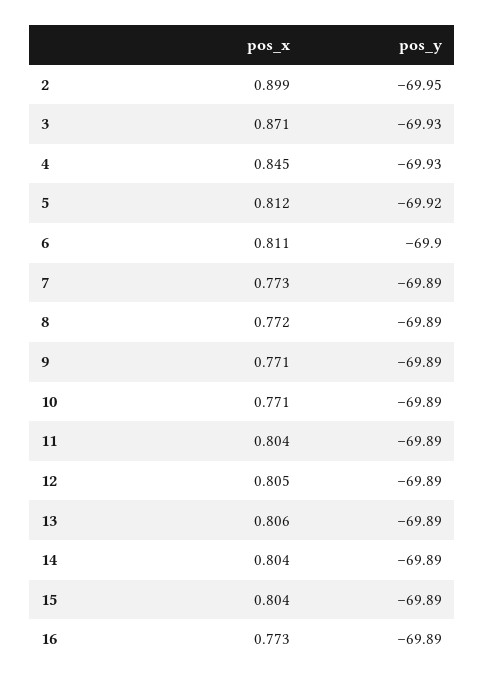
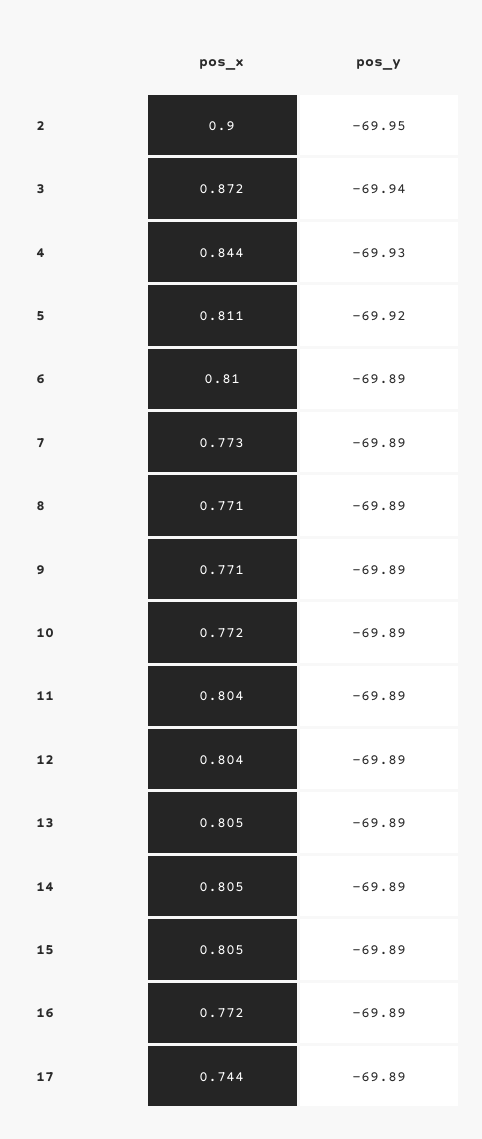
pos_x, 2: 0.899 -> 0.9
pos_x, 3: 0.871 -> 0.872
pos_y, 3: -69.93 -> -69.94
pos_x, 4: 0.845 -> 0.844
pos_x, 5: 0.812 -> 0.811
pos_x, 6: 0.811 -> 0.81
pos_y, 6: -69.9 -> -69.89
pos_x, 8: 0.772 -> 0.771
pos_x, 10: 0.771 -> 0.772
pos_x, 12: 0.805 -> 0.804
pos_x, 13: 0.806 -> 0.805
pos_x, 14: 0.804 -> 0.805
pos_x, 15: 0.804 -> 0.805
pos_x, 16: 0.773 -> 0.772
pos_x, 17: none -> 0.744
pos_y, 17: none -> -69.89

